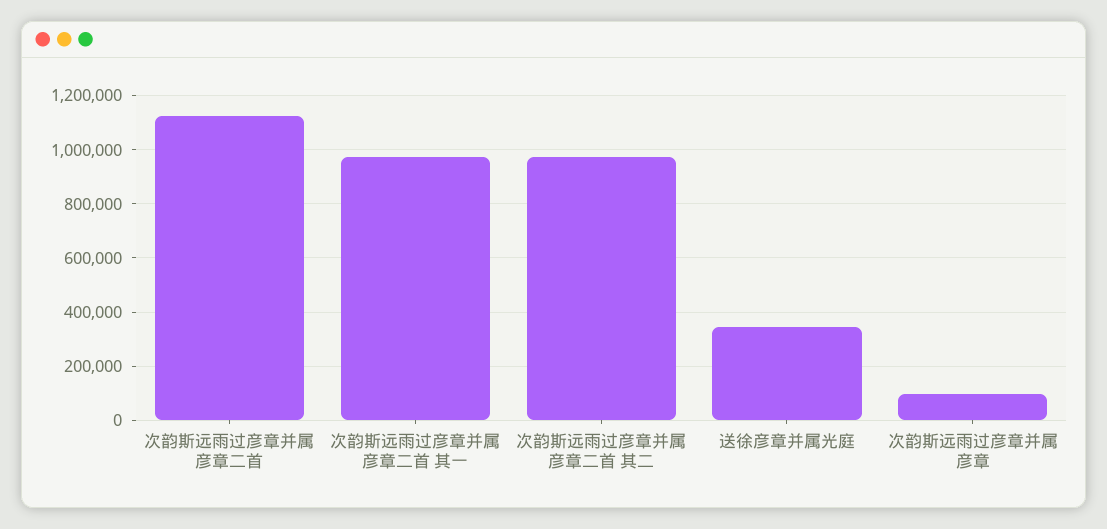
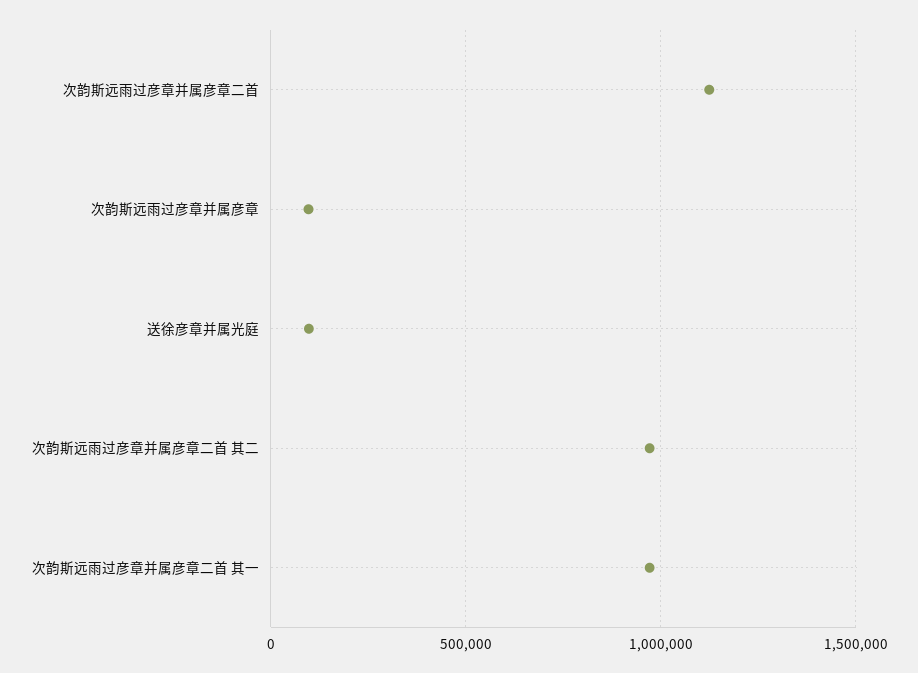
送徐彦章并属光庭: 350000 -> 100000

